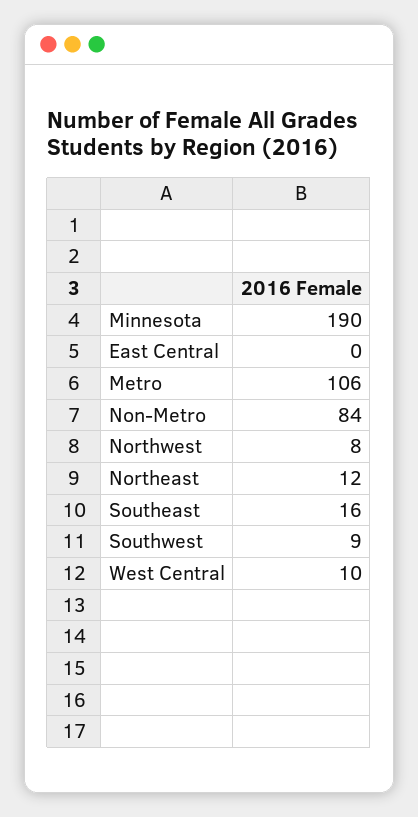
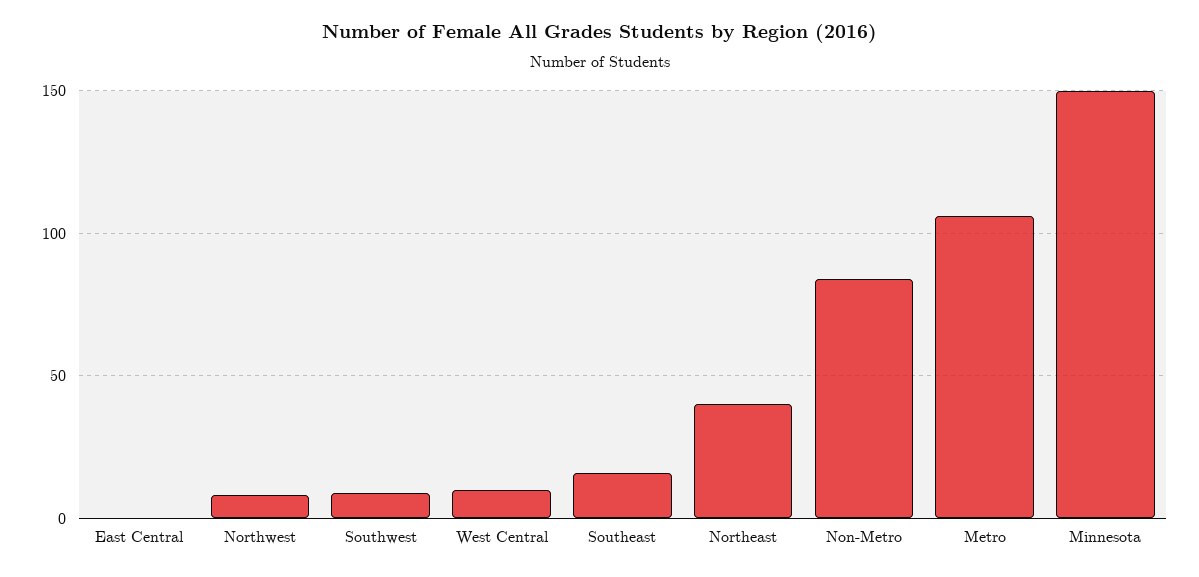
Minnesota: 190 -> 150
Northeast: 12 -> 40

